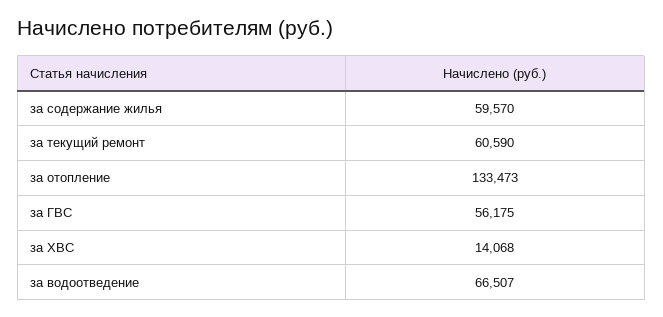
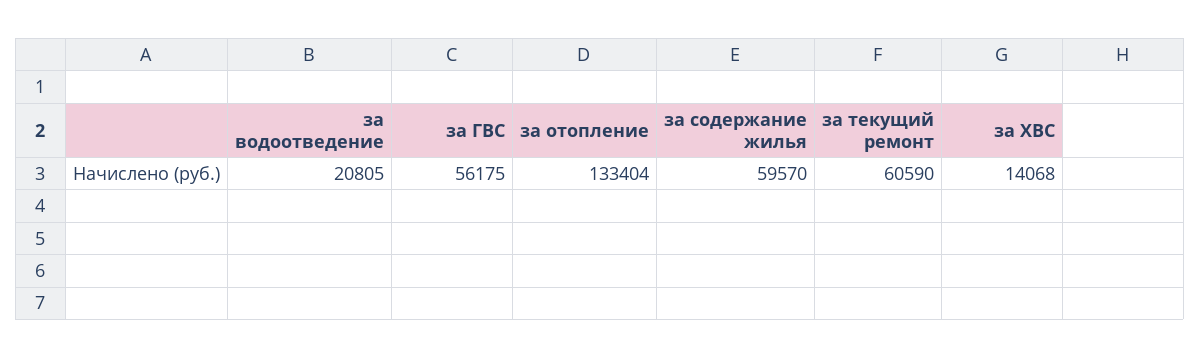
за отопление: 133473 -> 133404
за водоотведение: 66507 -> 20805

